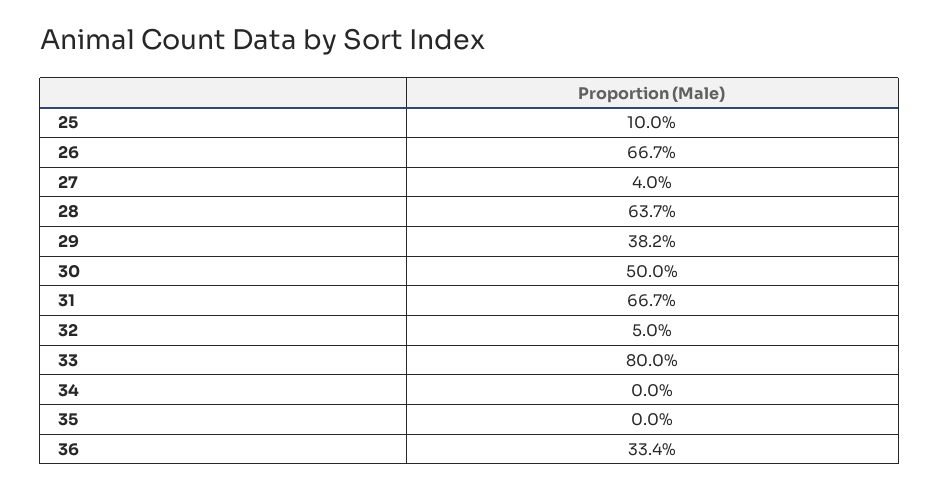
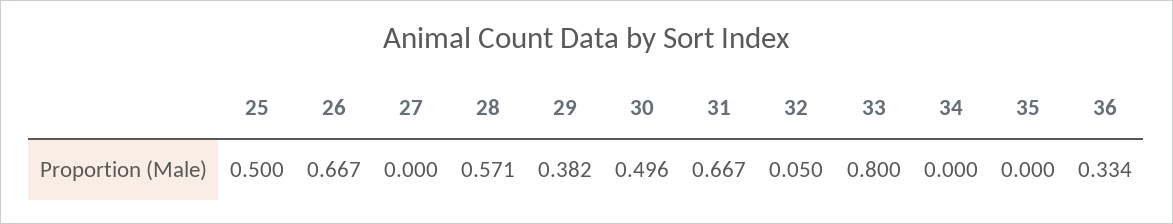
25: 0.1 -> 0.5
27: 0.04 -> 0
28: 0.637 -> 0.571
30: 0.5 -> 0.496

